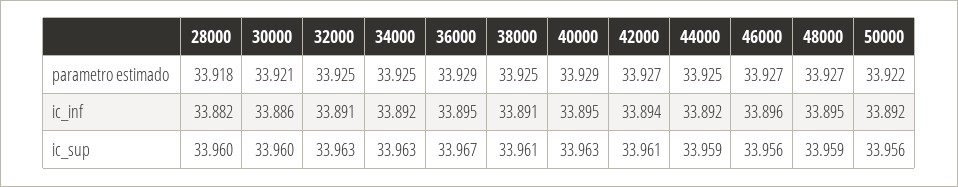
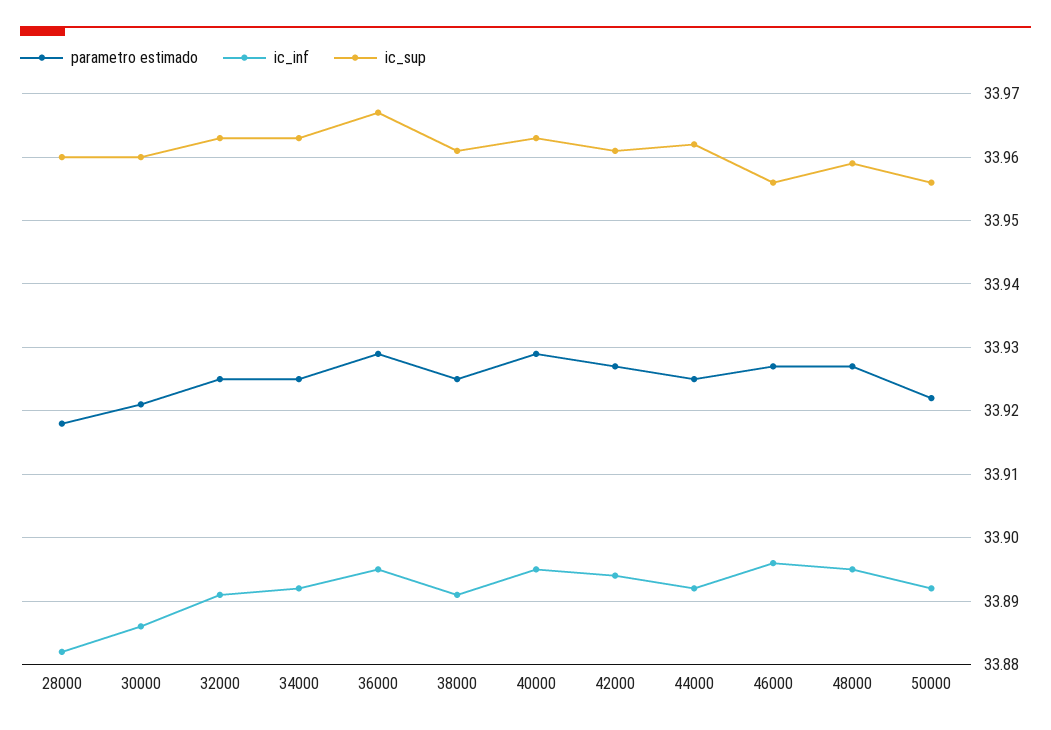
ic_sup, 44000: 33.959 -> 33.962

